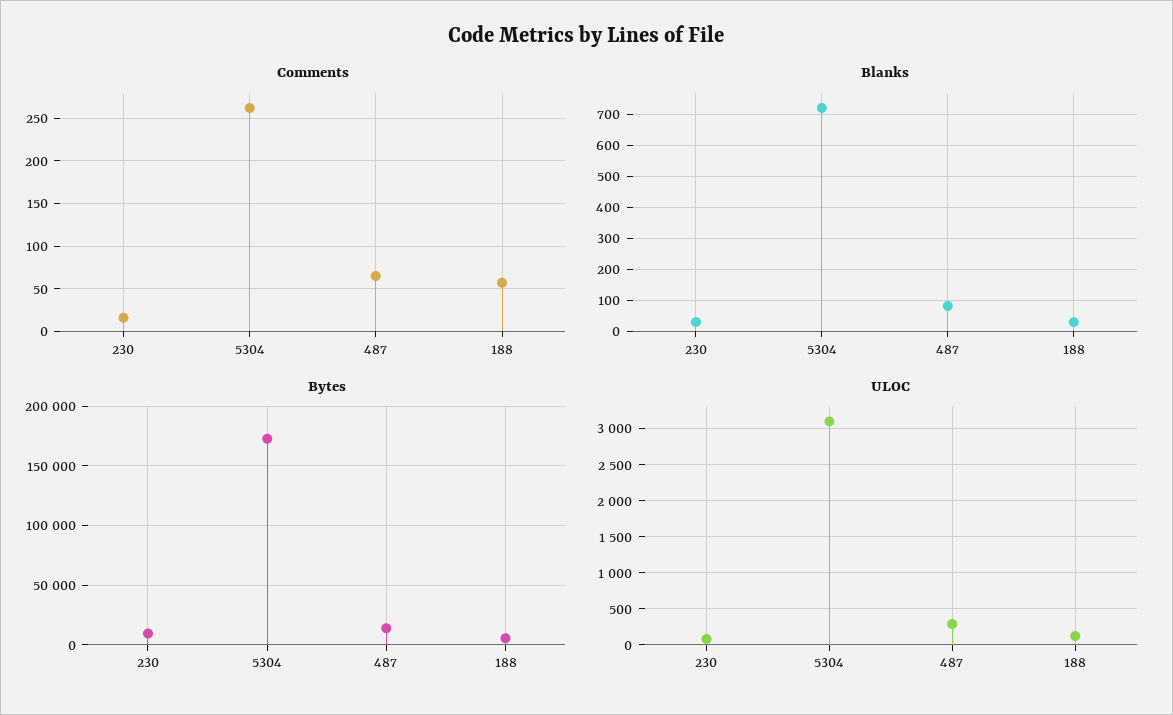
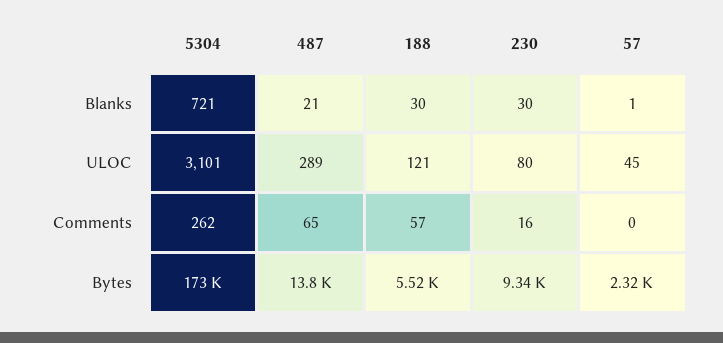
Blanks, 487: 80 -> 21
Blanks, 57: none -> 1
ULOC, 57: none -> 45
Comments, 57: none -> 0
Bytes, 57: none -> 2320

